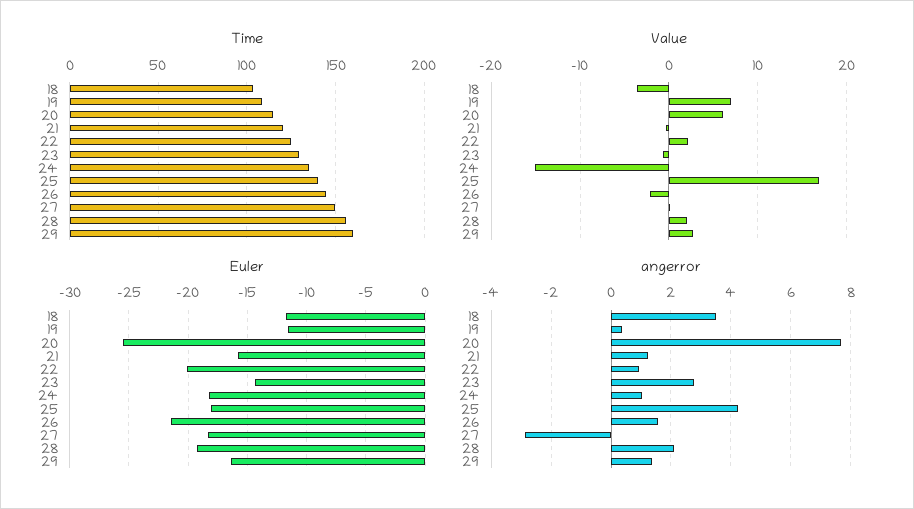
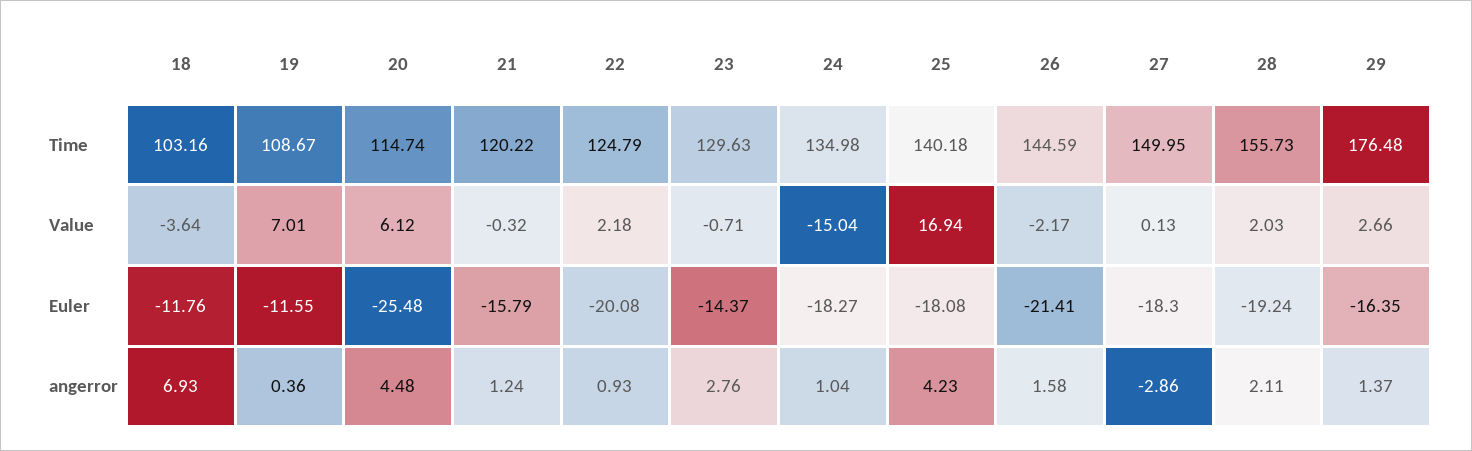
Time, 29: 160 -> 176.48
angerror, 18: 3.5 -> 6.93
angerror, 20: 7.75 -> 4.48

